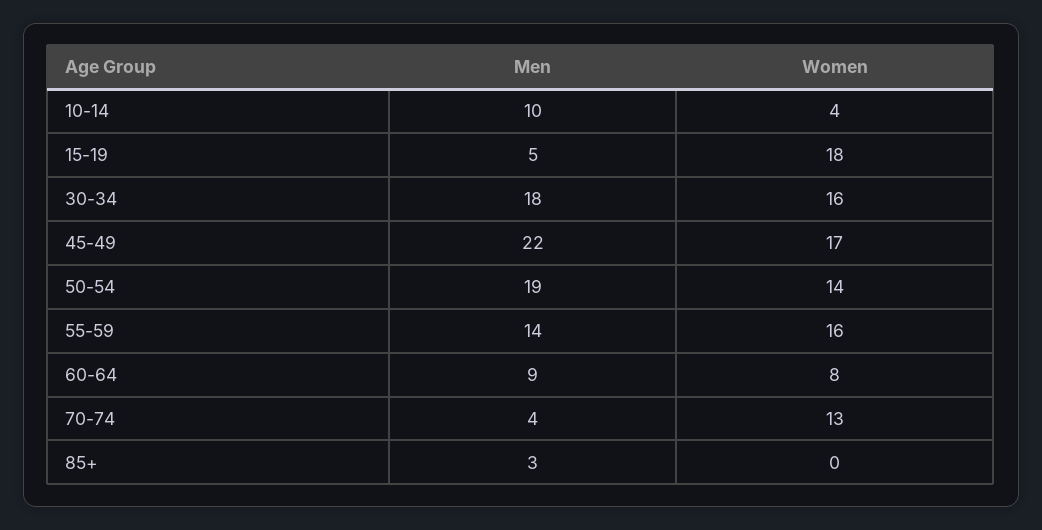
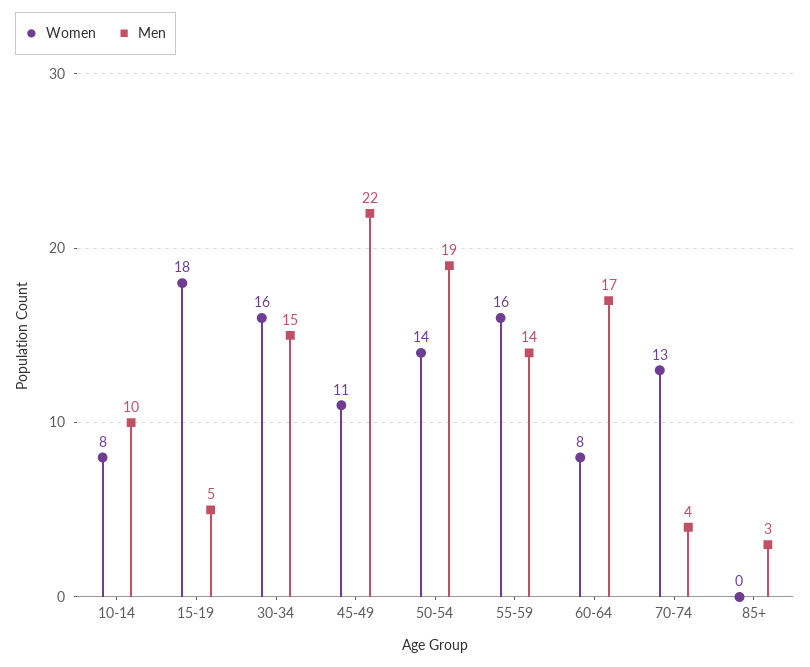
Women, 10-14: 4 -> 8
Men, 30-34: 18 -> 15
Women, 45-49: 17 -> 11
Men, 60-64: 9 -> 17

